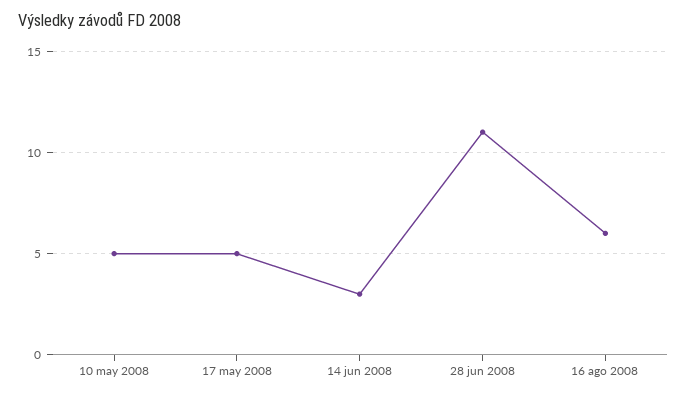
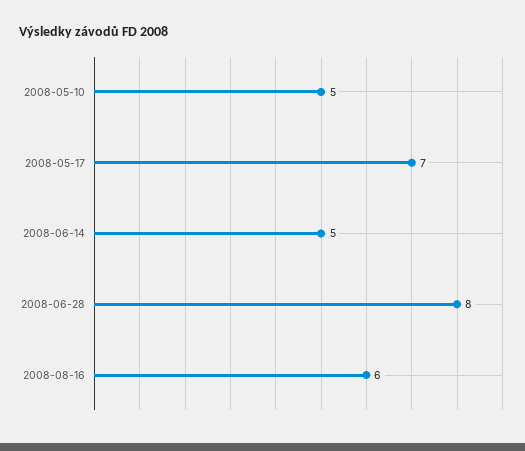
17 may 2008: 5 -> 7
14 jun 2008: 3 -> 5
28 jun 2008: 11 -> 8

